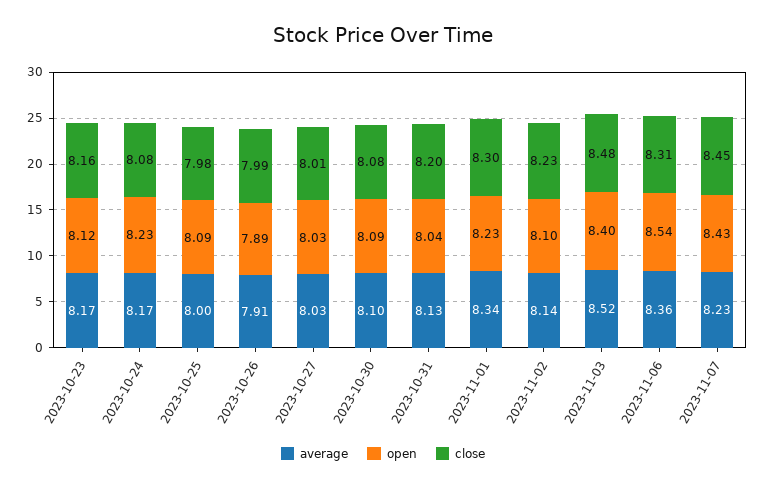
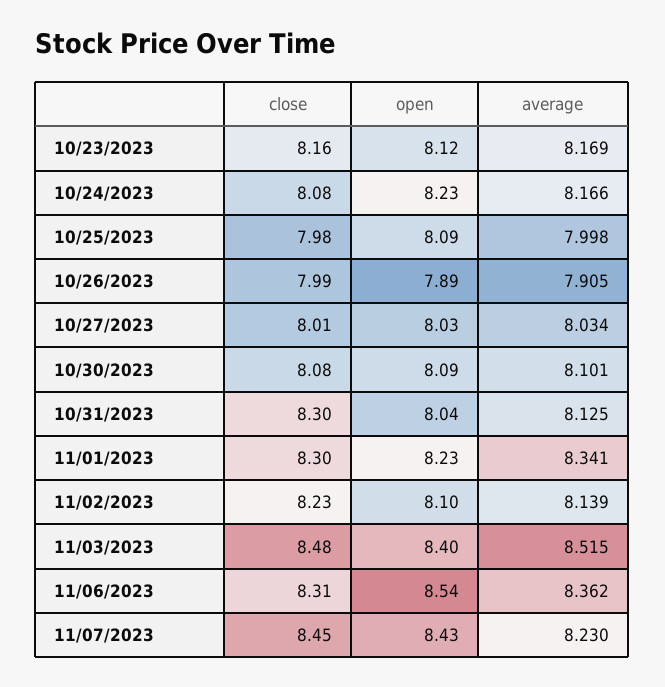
close, 2023-10-31: 8.2 -> 8.3

